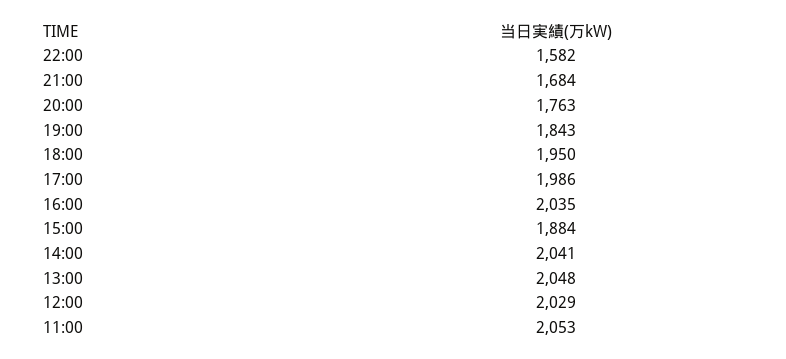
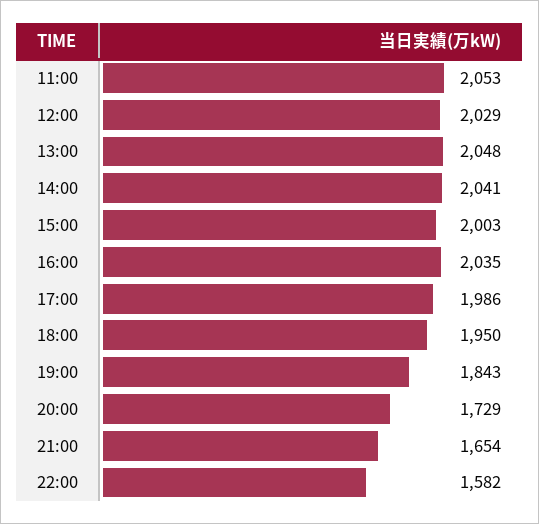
21:00: 1684 -> 1654
20:00: 1763 -> 1729
15:00: 1884 -> 2003

